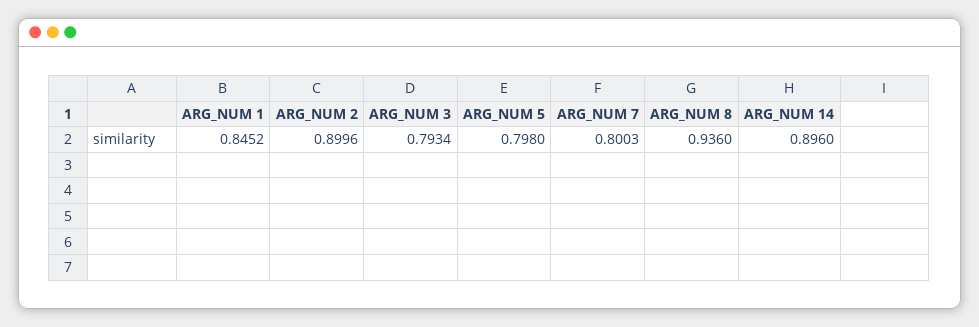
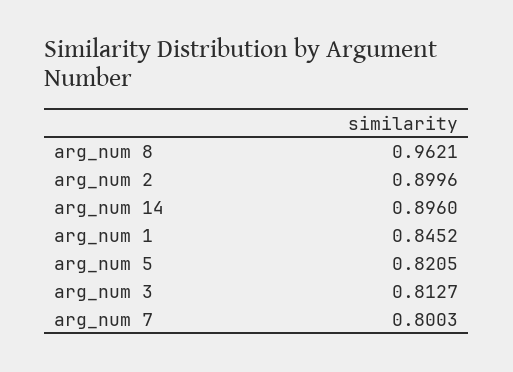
ARG_NUM 3: 0.7934 -> 0.8127
ARG_NUM 5: 0.798 -> 0.8205
ARG_NUM 8: 0.936 -> 0.9621

